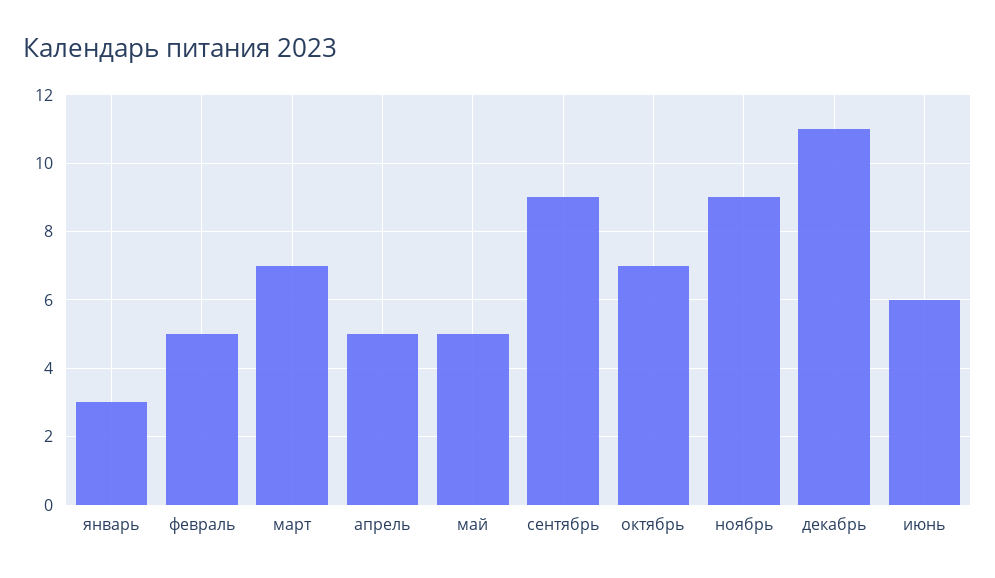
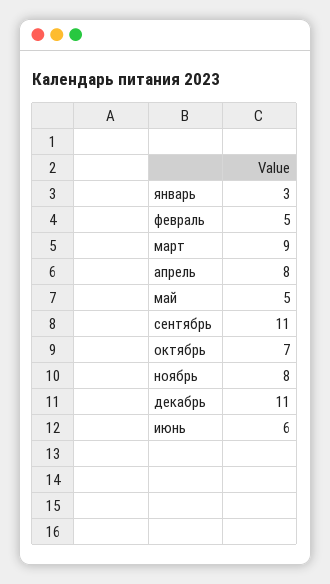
март: 7 -> 9
апрель: 5 -> 8
сентябрь: 9 -> 11
ноябрь: 9 -> 8

